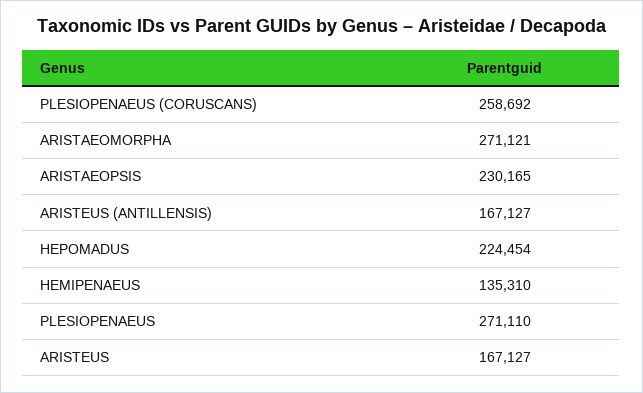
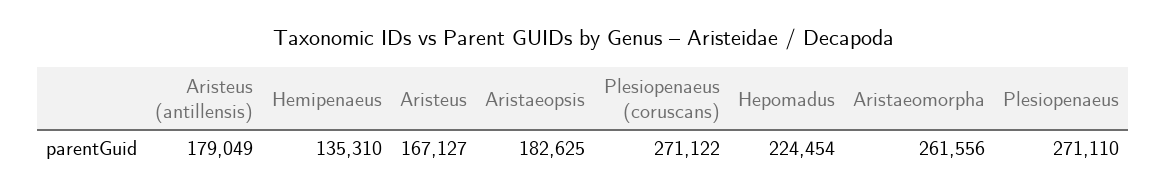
PLESIOPENAEUS (CORUSCANS): 258692 -> 271122
ARISTAEOMORPHA: 271121 -> 261556
ARISTAEOPSIS: 230165 -> 182625
ARISTEUS (ANTILLENSIS): 167127 -> 179049

